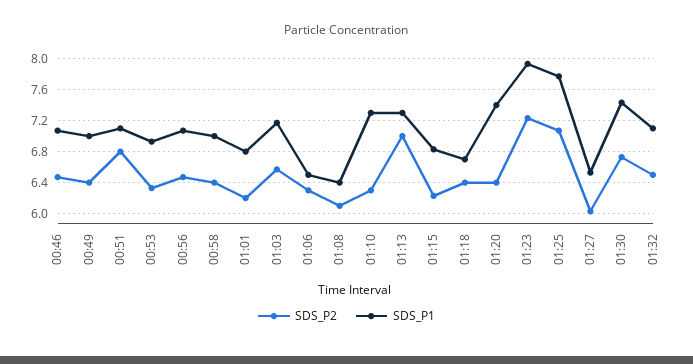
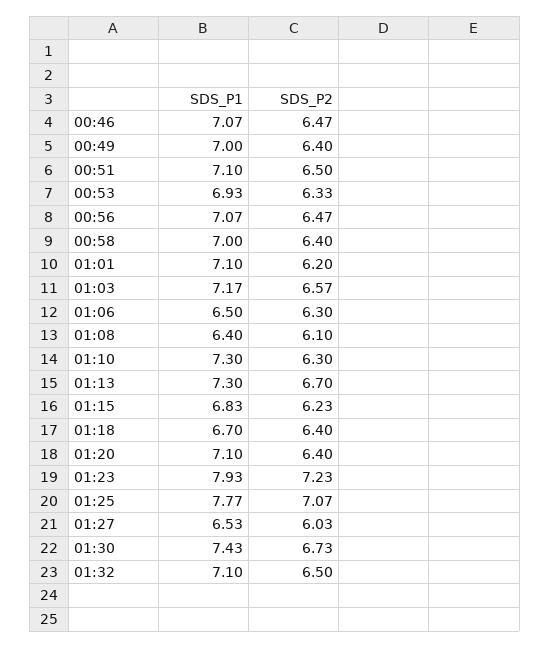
SDS_P2, 00:51: 6.8 -> 6.5
SDS_P1, 01:01: 6.8 -> 7.1
SDS_P2, 01:13: 7 -> 6.7
SDS_P1, 01:20: 7.4 -> 7.1

